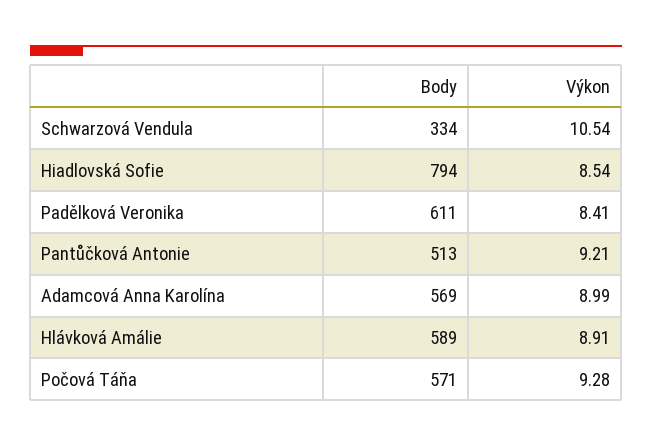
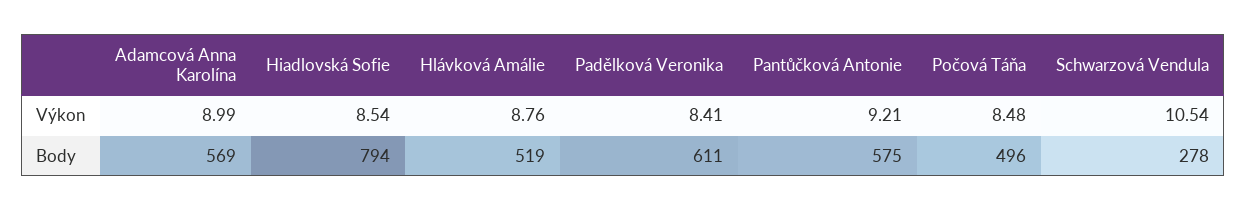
Body, Schwarzová Vendula: 334 -> 278
Body, Pantůčková Antonie: 513 -> 575
Body, Hlávková Amálie: 589 -> 519
Výkon, Hlávková Amálie: 8.91 -> 8.76
Body, Počová Táňa: 571 -> 496
Výkon, Počová Táňa: 9.28 -> 8.48

